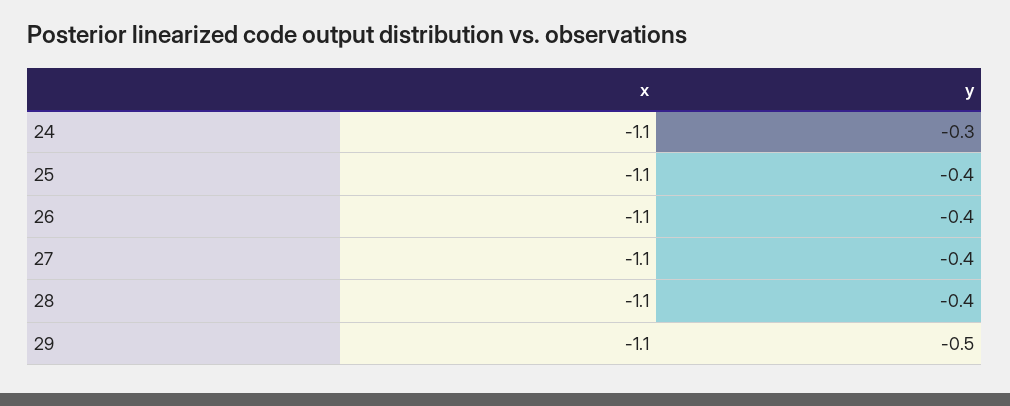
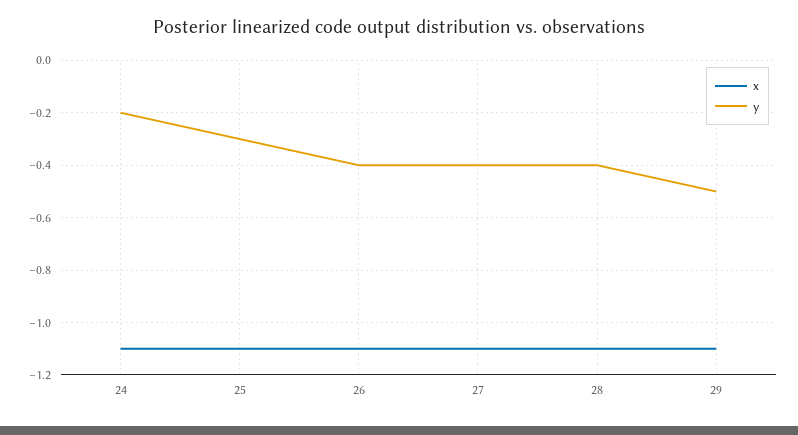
y, 24: -0.3 -> -0.2
y, 25: -0.4 -> -0.3

